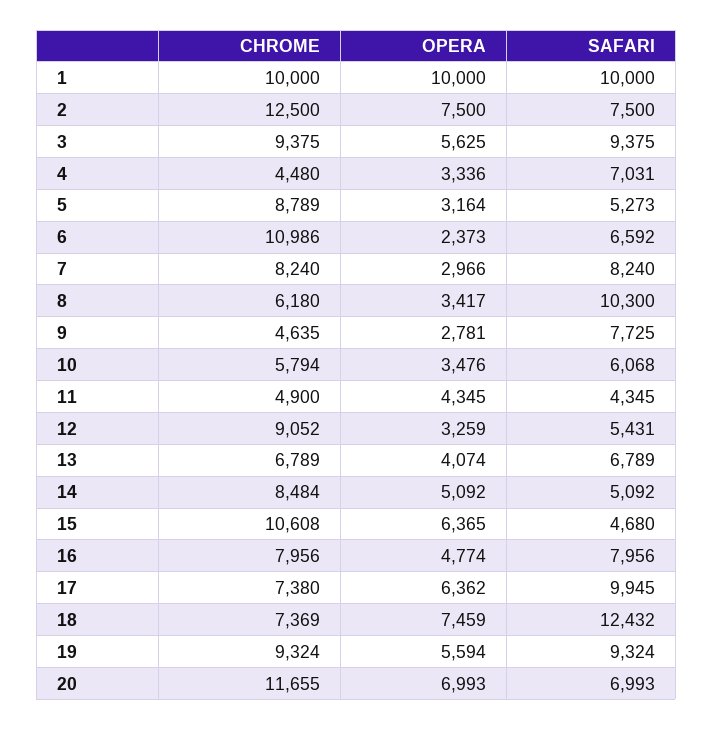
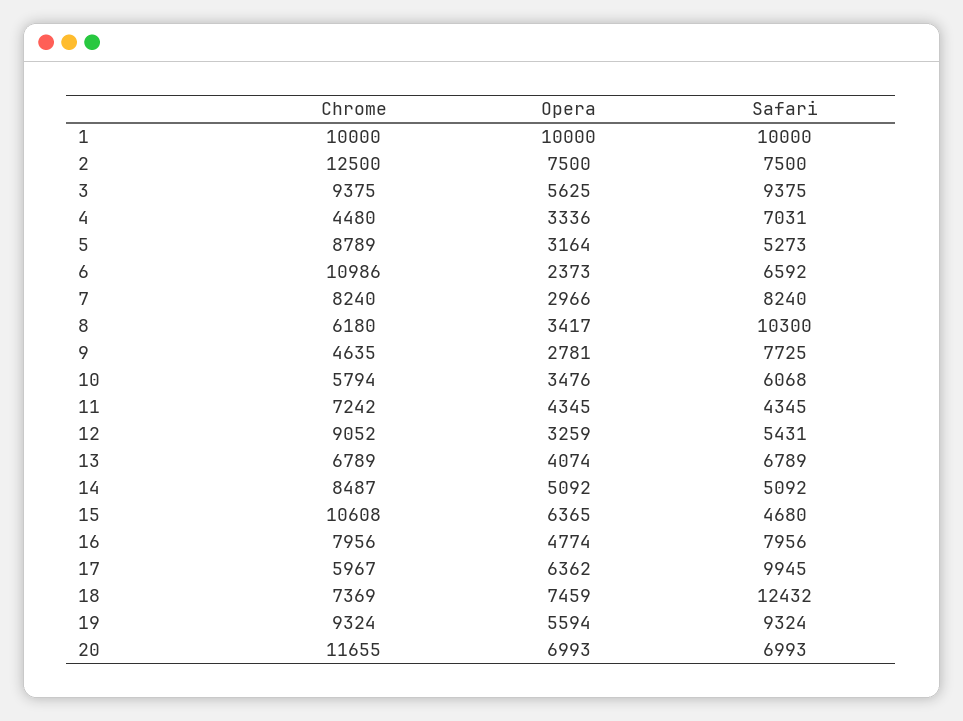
CHROME, 11: 4900 -> 7242
CHROME, 14: 8484 -> 8487
CHROME, 17: 7380 -> 5967

